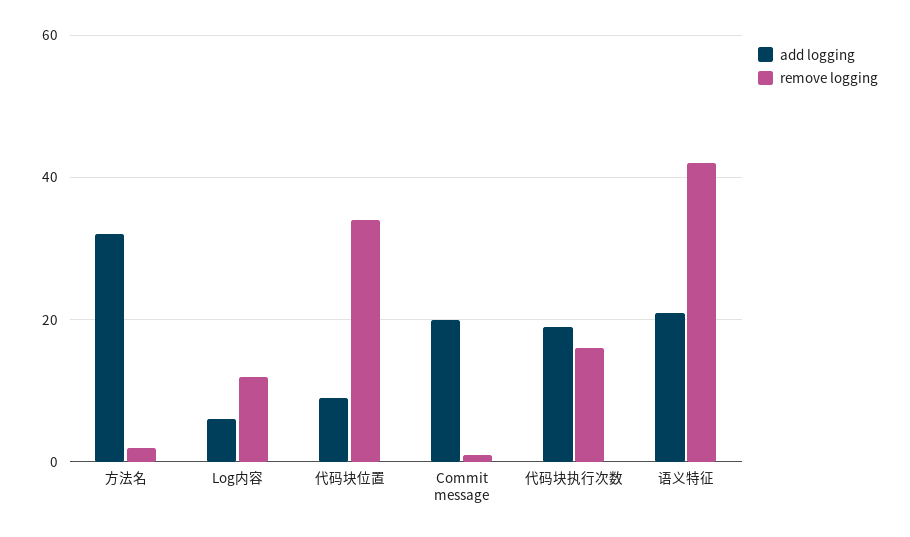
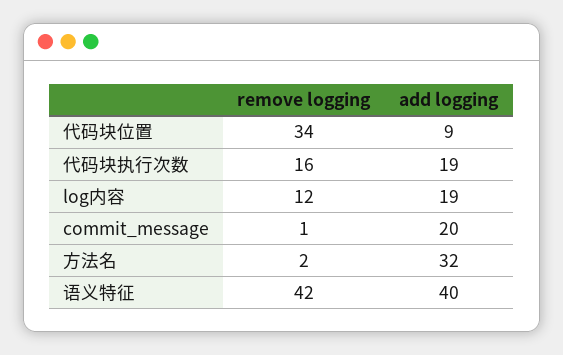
add logging, Log内容: 5 -> 19
add logging, 语义特征: 20 -> 40

